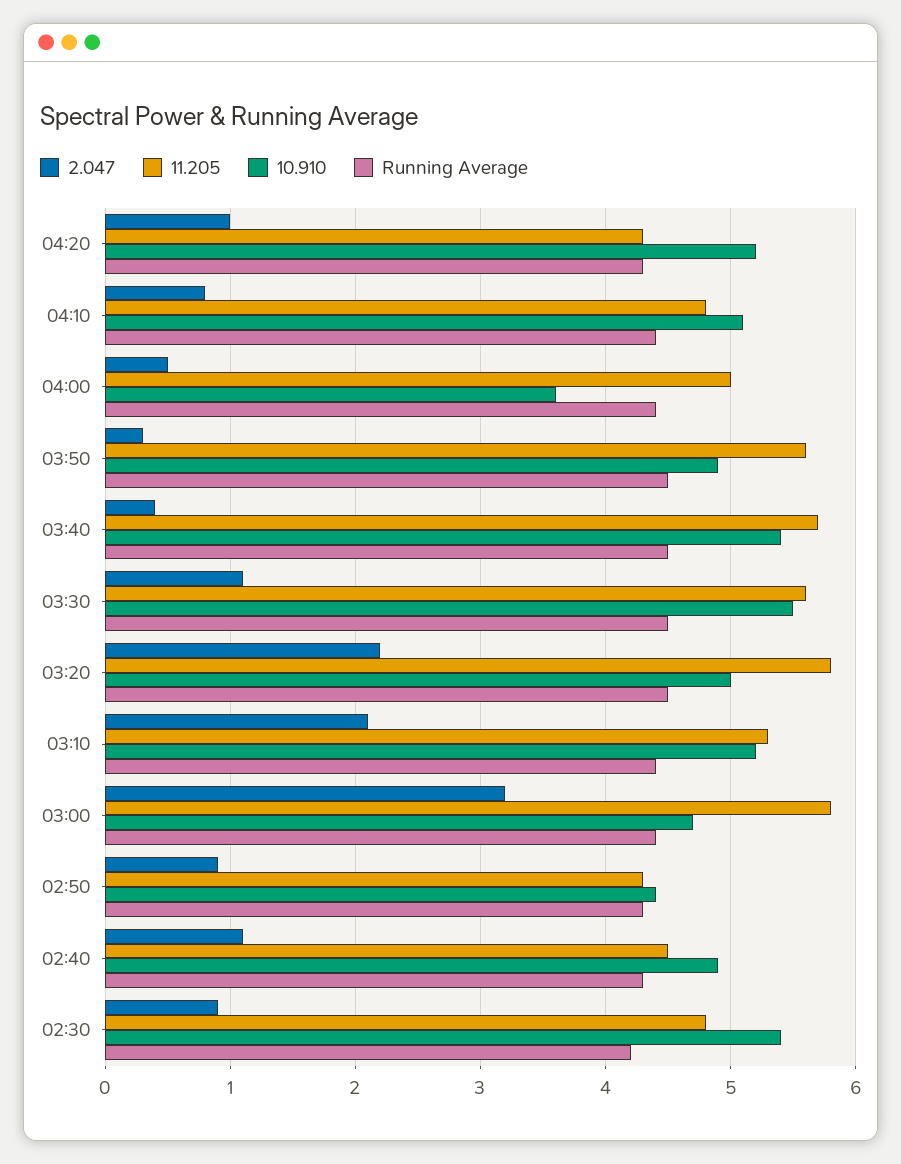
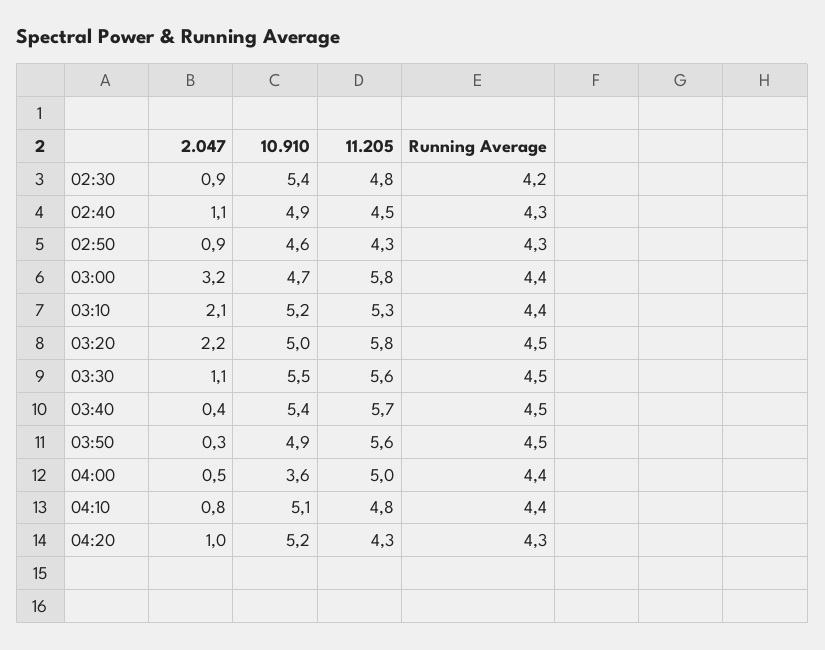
10.910, 02:50: 4.4 -> 4.6

